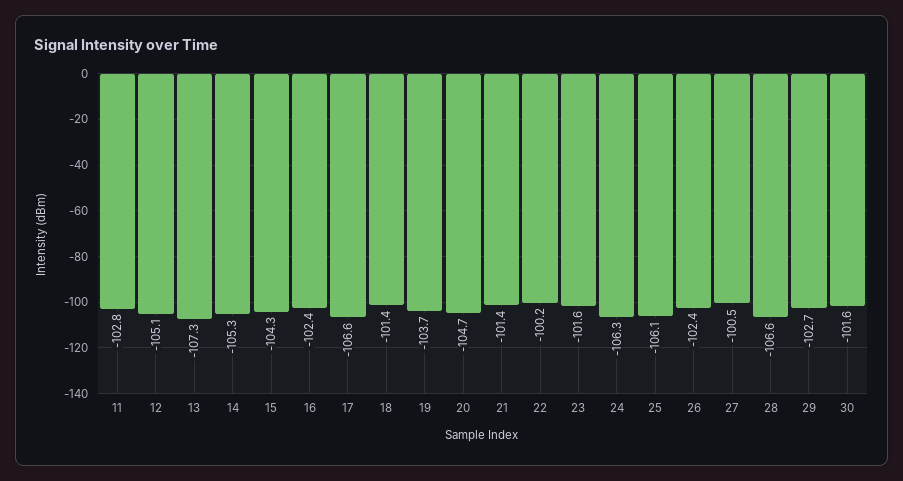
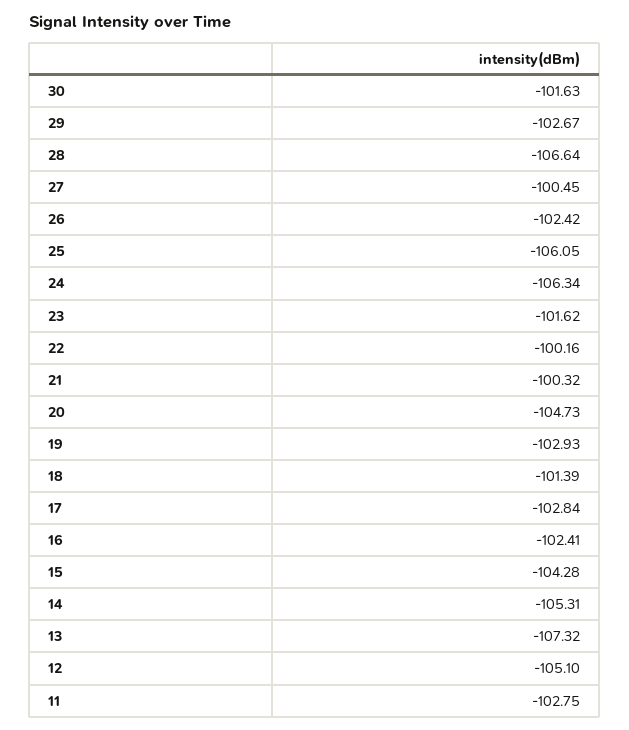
17: -106.6 -> -102.84
19: -103.7 -> -102.93
21: -101.4 -> -100.32

